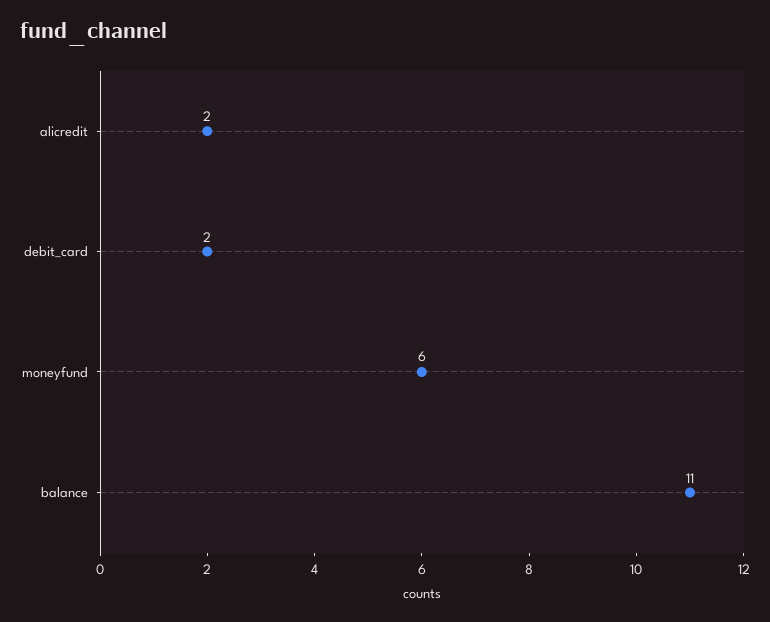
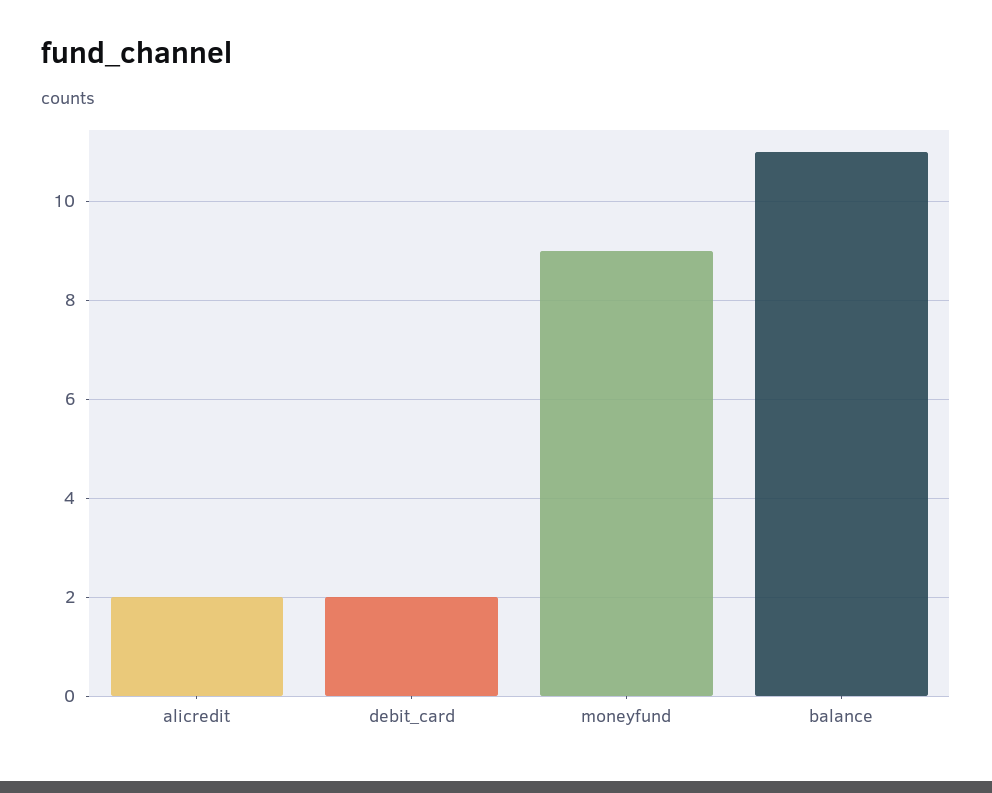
moneyfund: 6 -> 9

